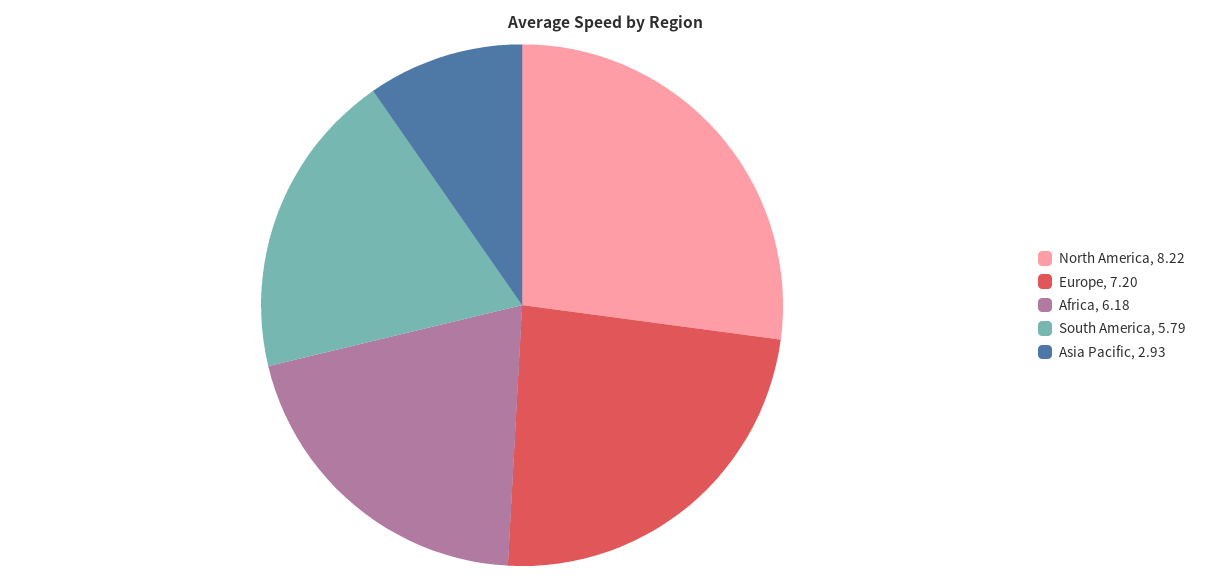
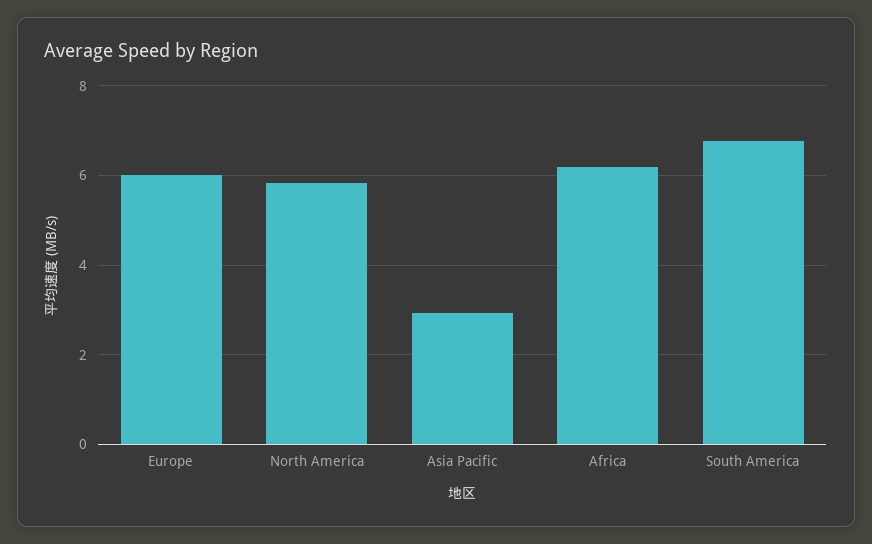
North America: 8.22 -> 5.8
Europe: 7.2 -> 6
South America: 5.79 -> 6.8

